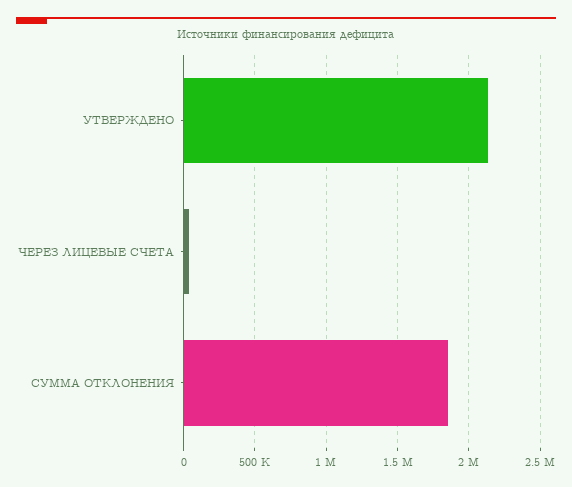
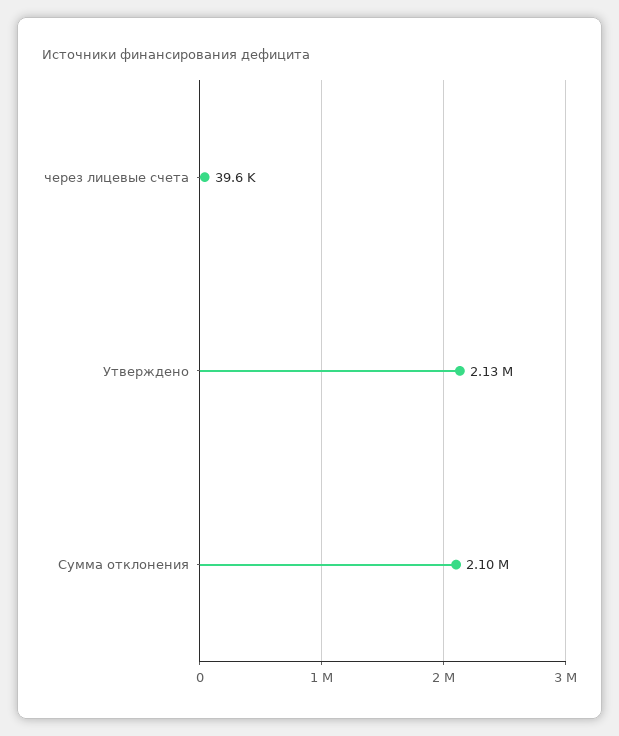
СУММА ОТКЛОНЕНИЯ: 1850000 -> 2100000

